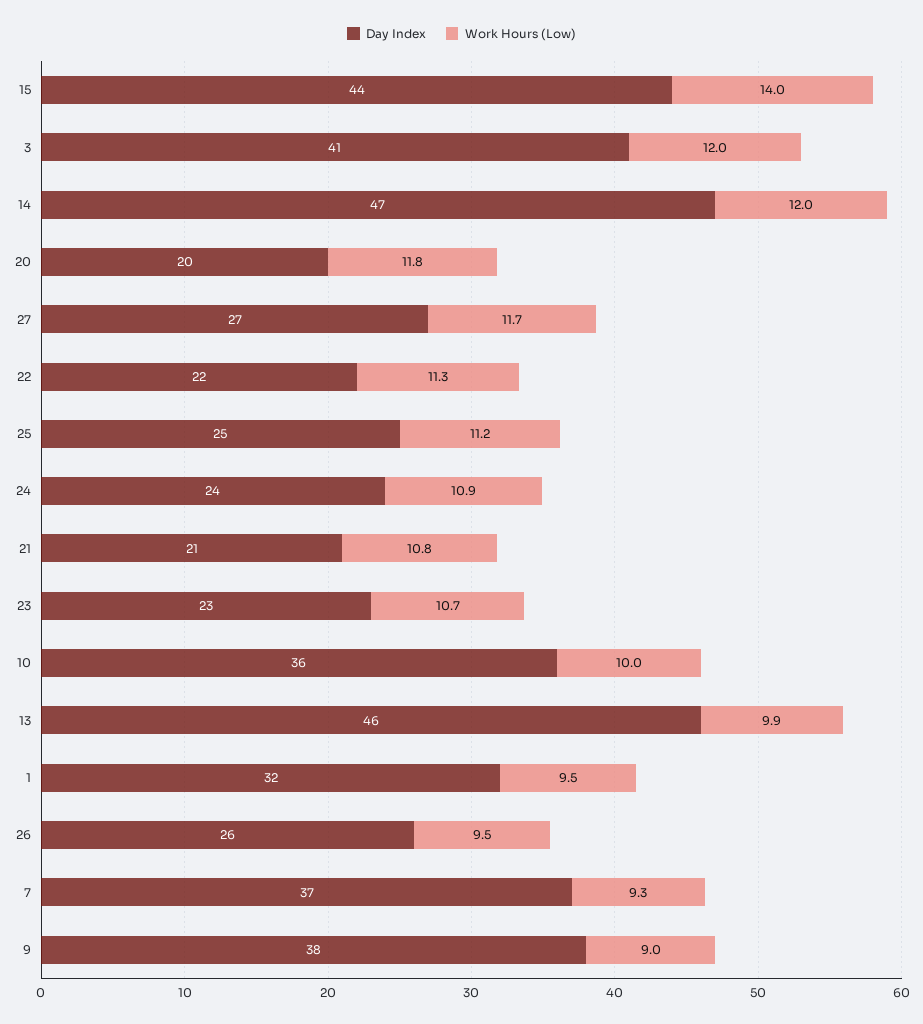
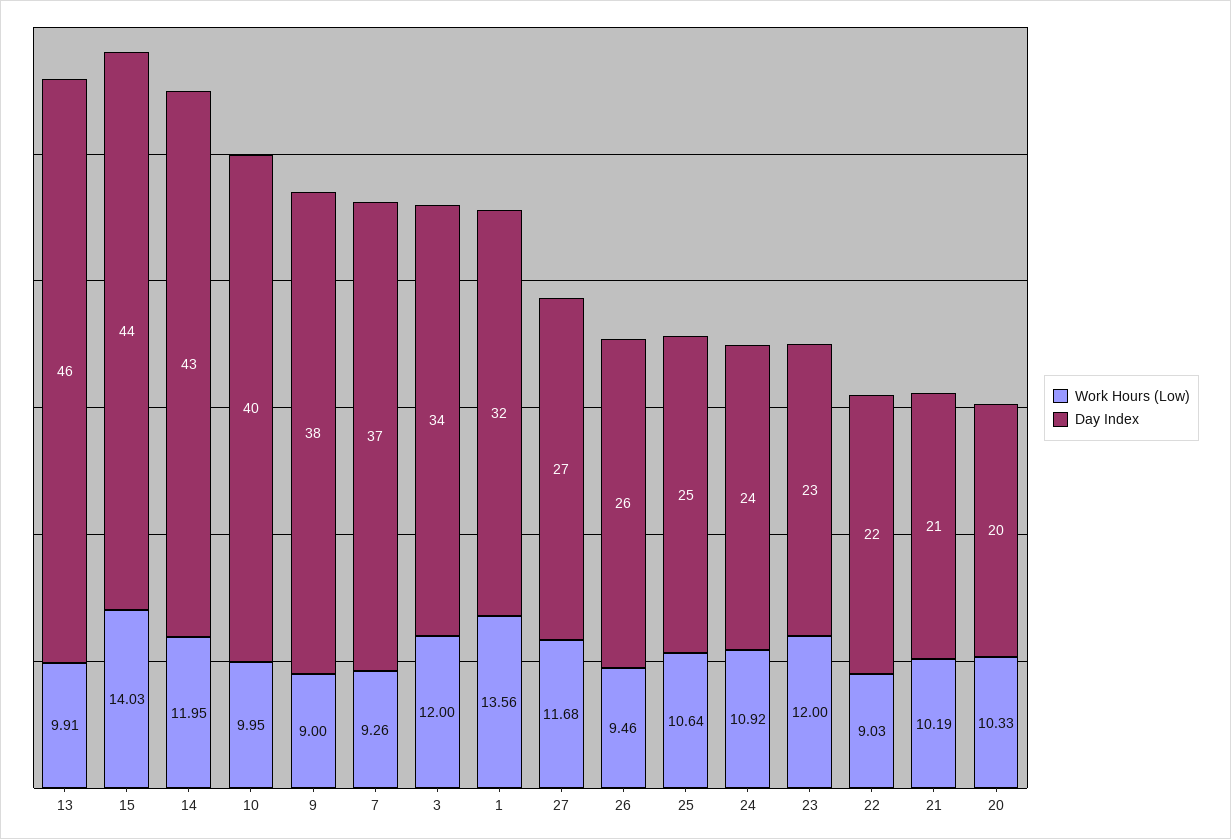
Day Index, 3: 41 -> 34
Day Index, 14: 47 -> 43
Work Hours (Low), 20: 11.8 -> 10.33
Work Hours (Low), 22: 11.3 -> 9.03
Work Hours (Low), 25: 11.2 -> 10.64
Work Hours (Low), 21: 10.8 -> 10.19
Work Hours (Low), 23: 10.7 -> 12
Day Index, 10: 36 -> 40
Work Hours (Low), 1: 9.5 -> 13.56

